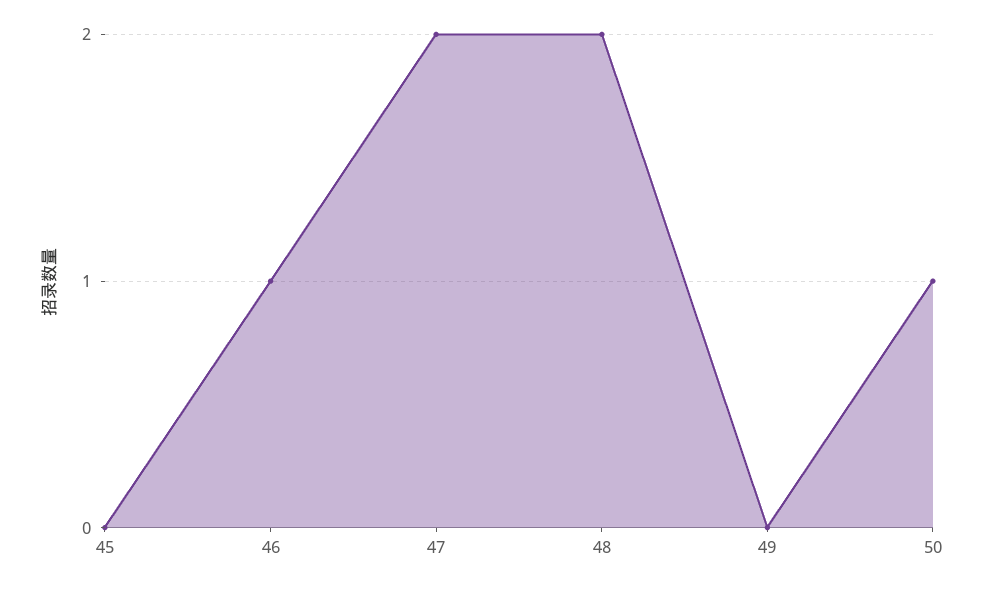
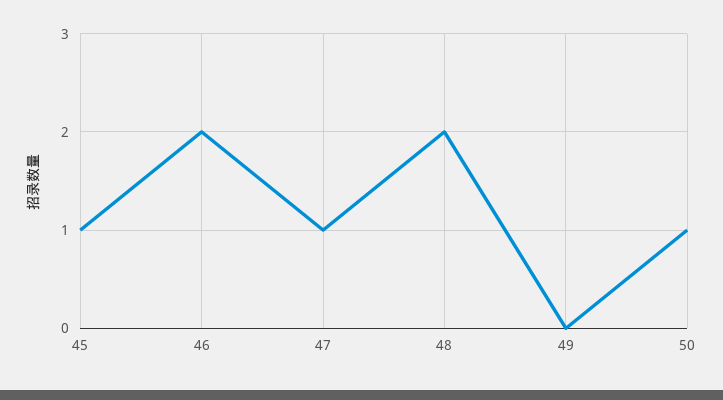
45: 0 -> 1
46: 1 -> 2
47: 2 -> 1

